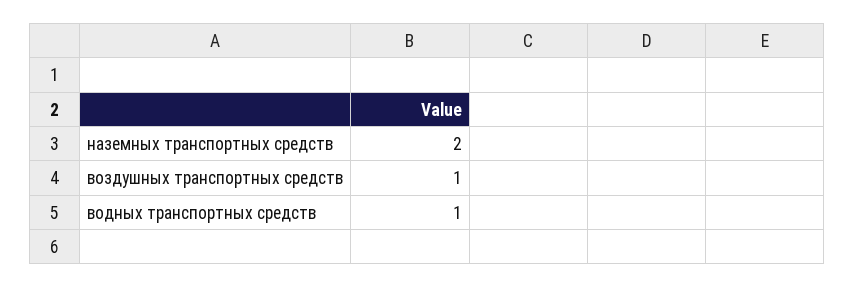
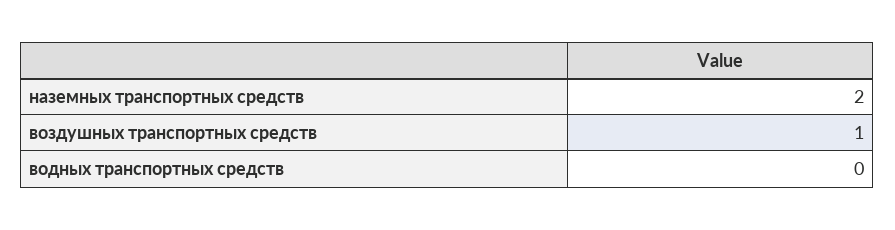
водных транспортных средств: 1 -> 0

